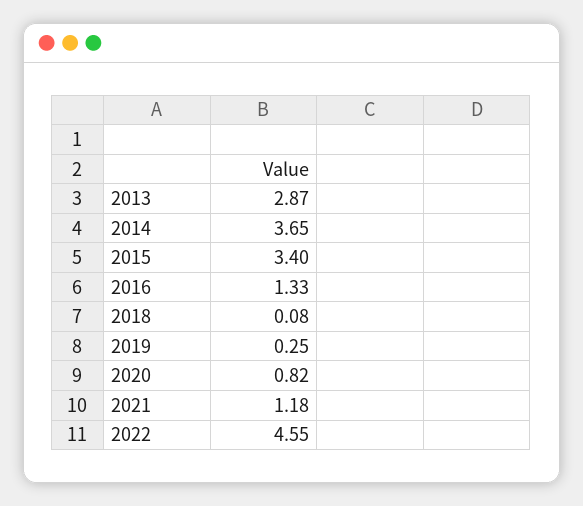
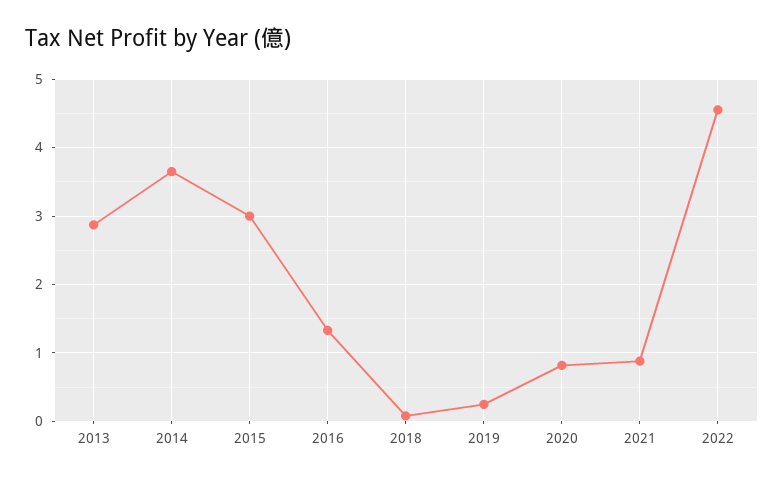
2015: 3.4 -> 3
2021: 1.18 -> 0.9

